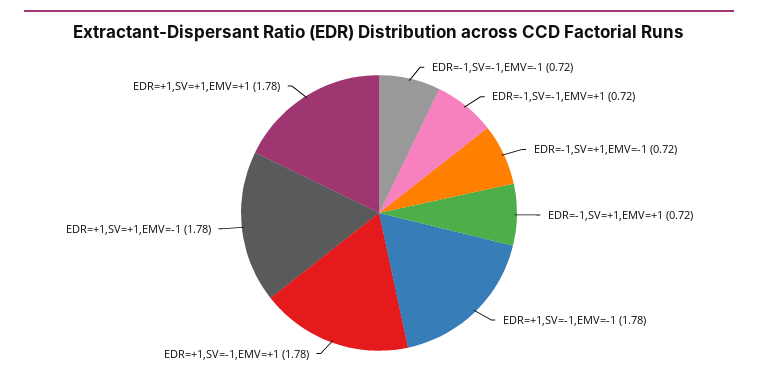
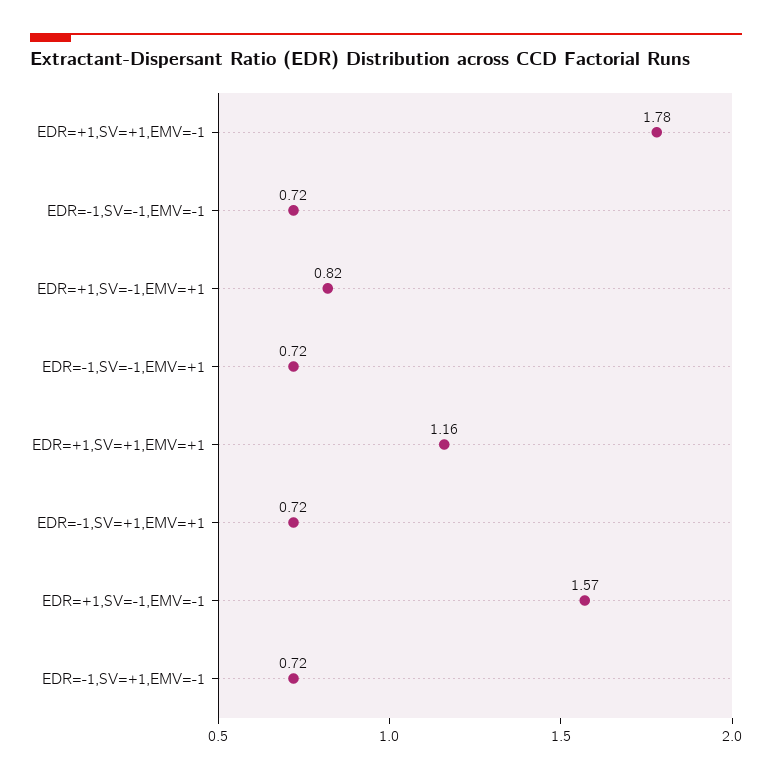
EDR=+1,SV=-1,EMV=-1: 1.78 -> 1.57
EDR=+1,SV=-1,EMV=+1: 1.78 -> 0.82
EDR=+1,SV=+1,EMV=+1: 1.78 -> 1.16

